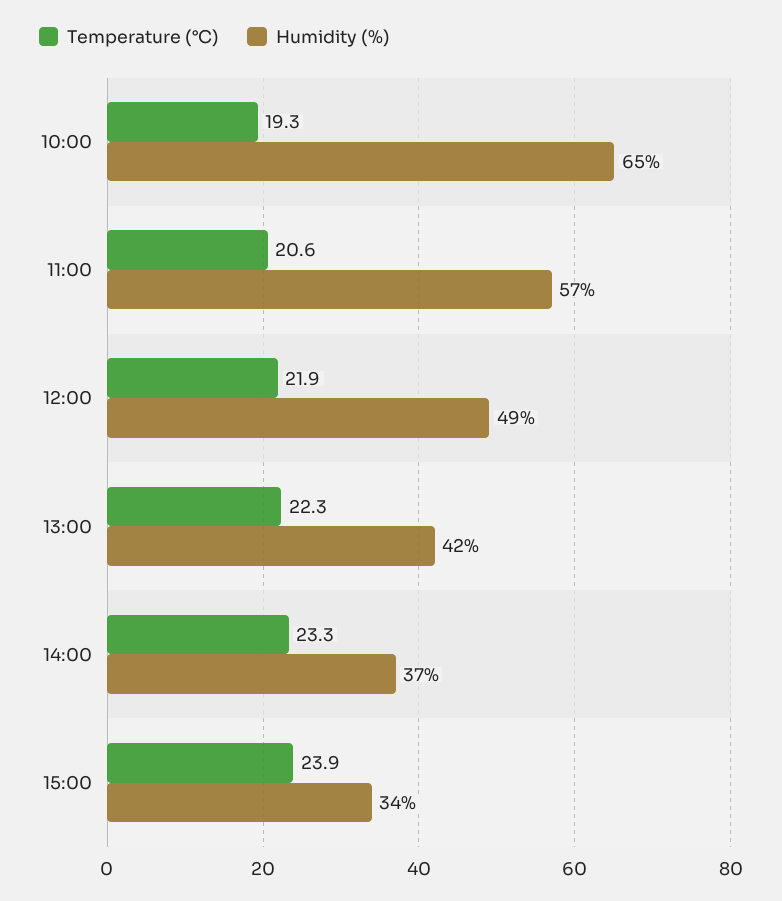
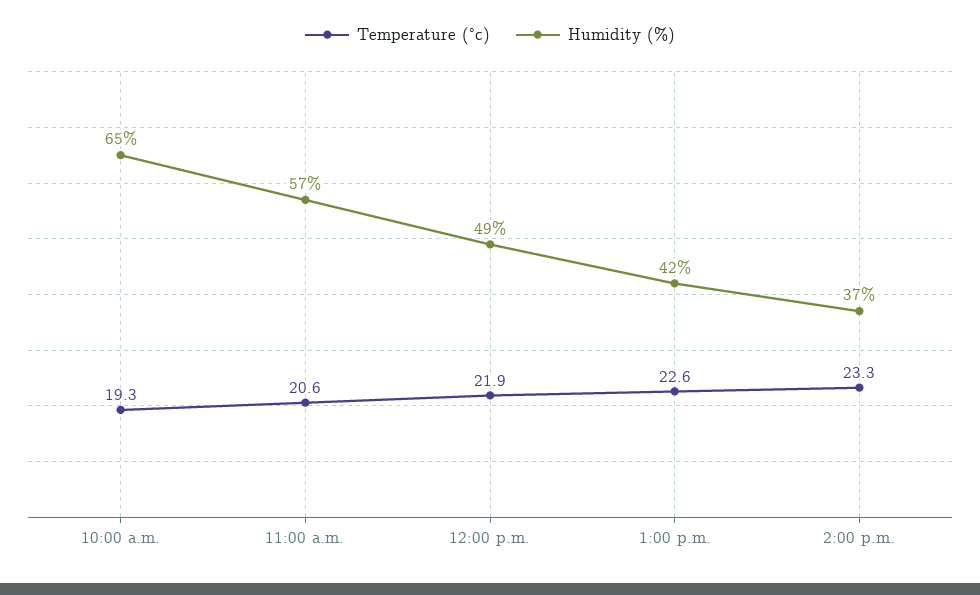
Temperature (°C), 13:00: 22.3 -> 22.6
Temperature (°C), 15:00: 23.9 -> none
Humidity (%), 15:00: 34 -> none

